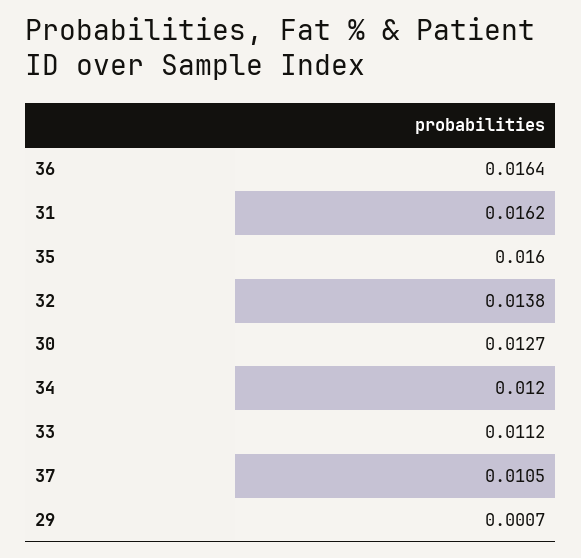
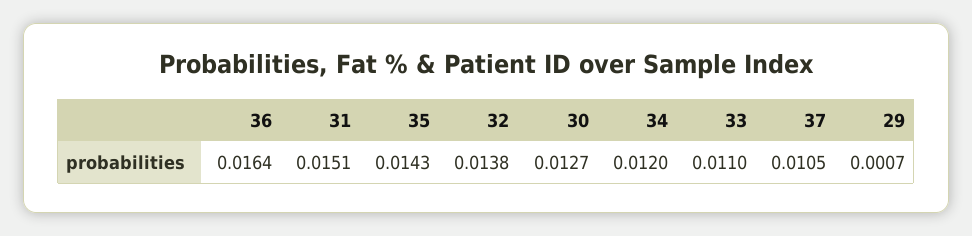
31: 0.0162 -> 0.0151
35: 0.016 -> 0.0143
33: 0.0112 -> 0.011

